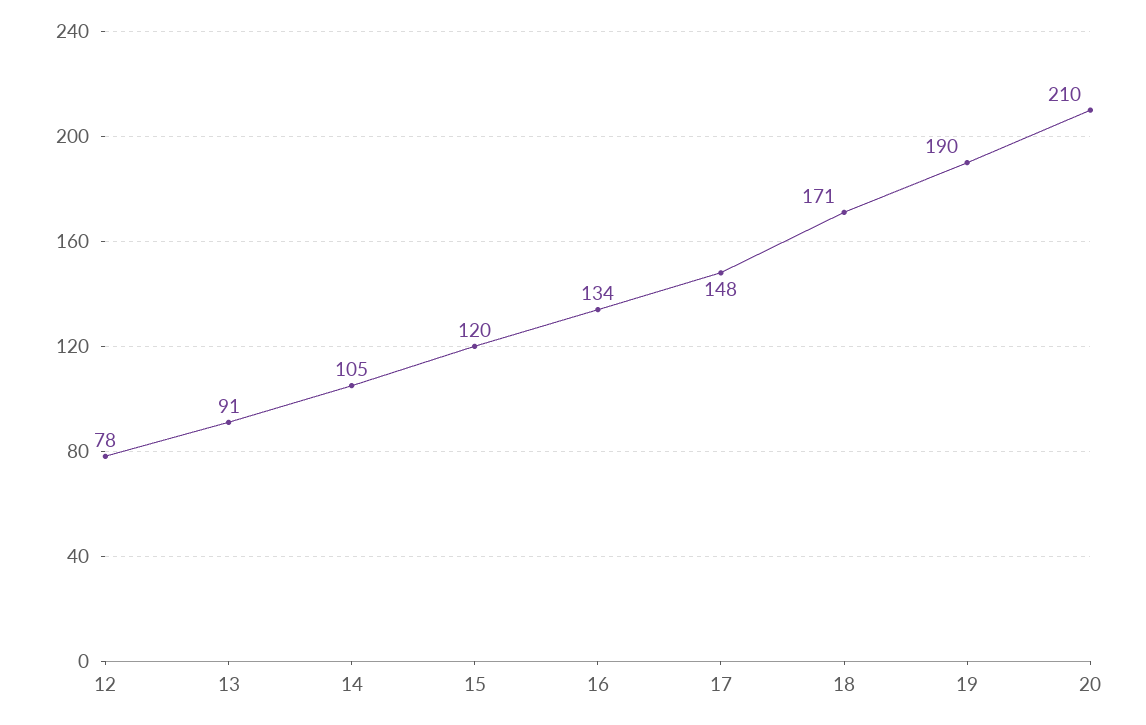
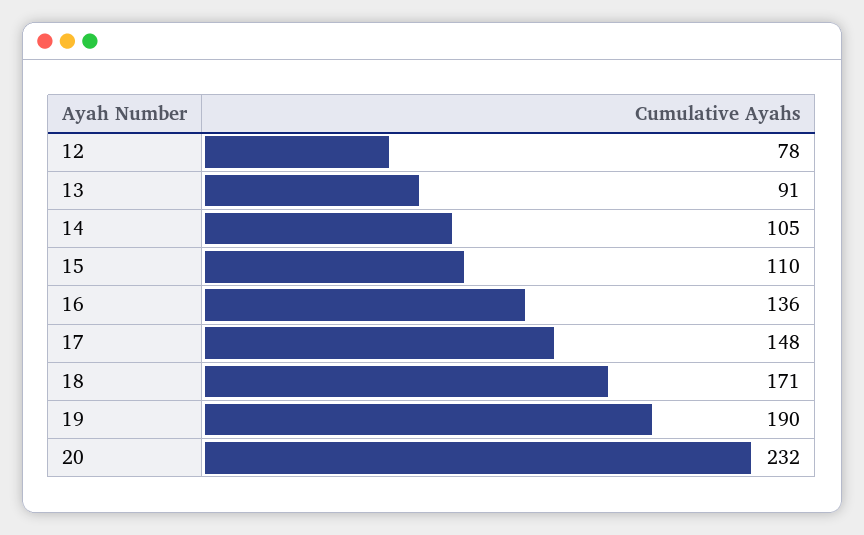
15: 120 -> 110
16: 134 -> 136
20: 210 -> 232

